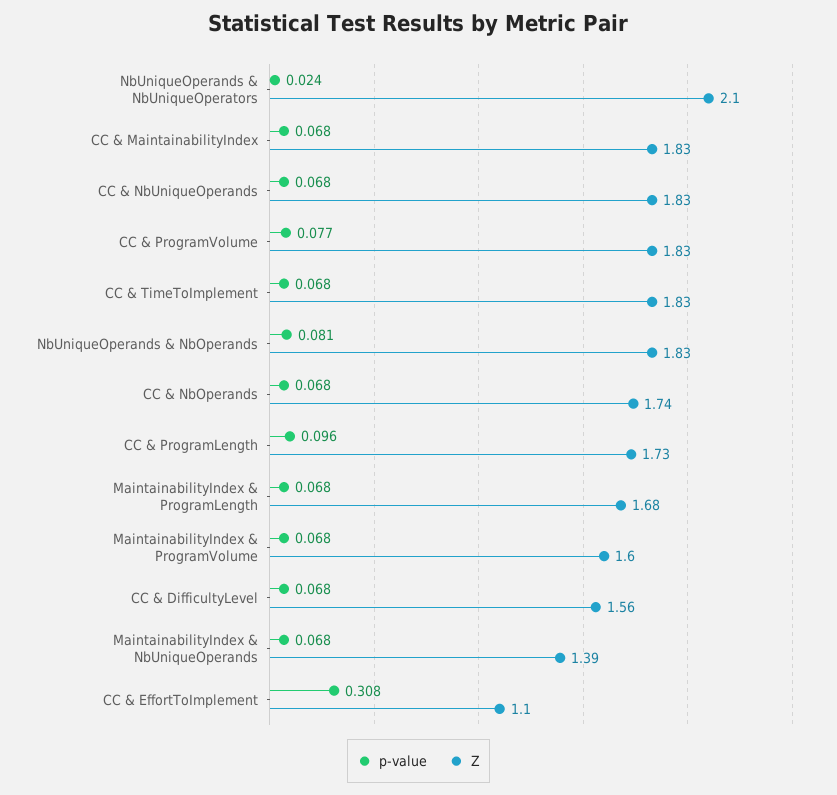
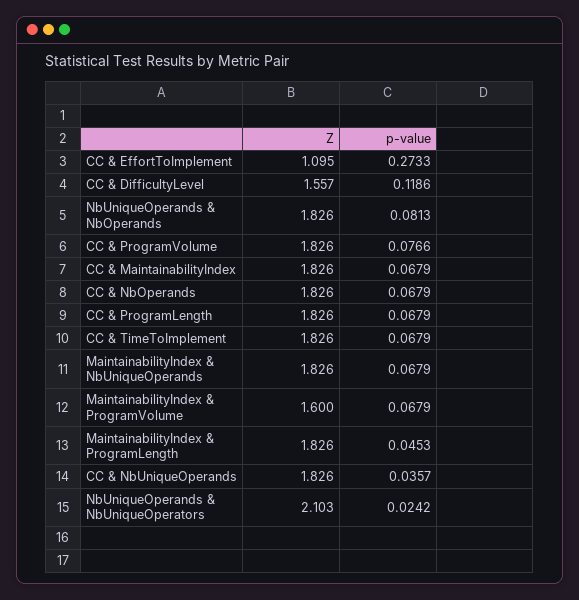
p-value, CC & NbUniqueOperands: 0.068 -> 0.0357
Z, CC & NbOperands: 1.74 -> 1.826
p-value, CC & ProgramLength: 0.096 -> 0.0679
Z, CC & ProgramLength: 1.73 -> 1.826
p-value, MaintainabilityIndex & ProgramLength: 0.068 -> 0.0453
Z, MaintainabilityIndex & ProgramLength: 1.68 -> 1.826
p-value, CC & DifficultyLevel: 0.068 -> 0.1186
Z, MaintainabilityIndex & NbUniqueOperands: 1.39 -> 1.826
p-value, CC & EffortToImplement: 0.308 -> 0.2733

